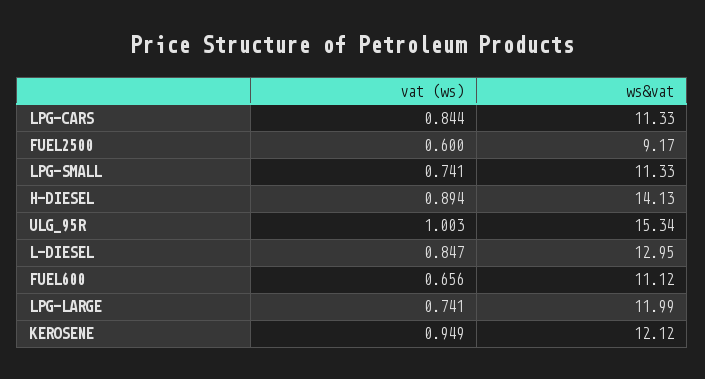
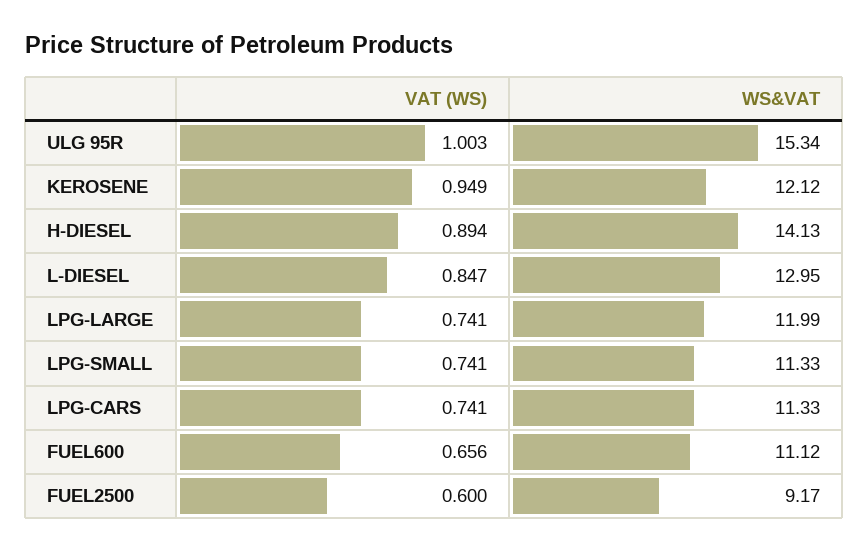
vat (ws), LPG-CARS: 0.844 -> 0.741

